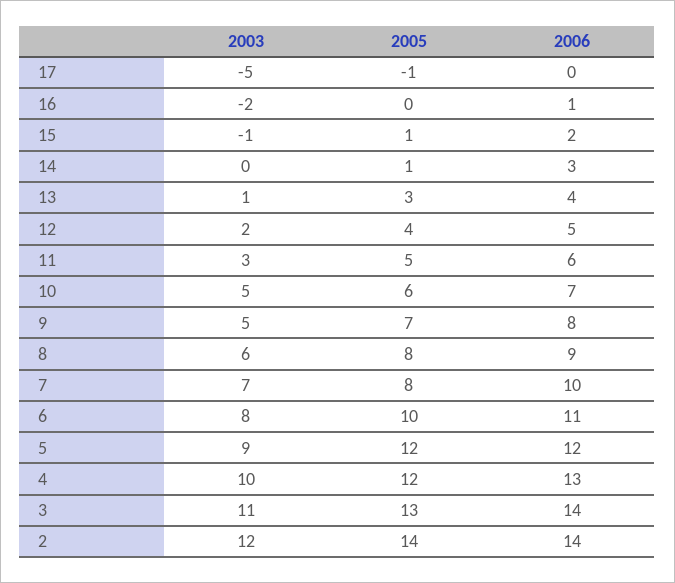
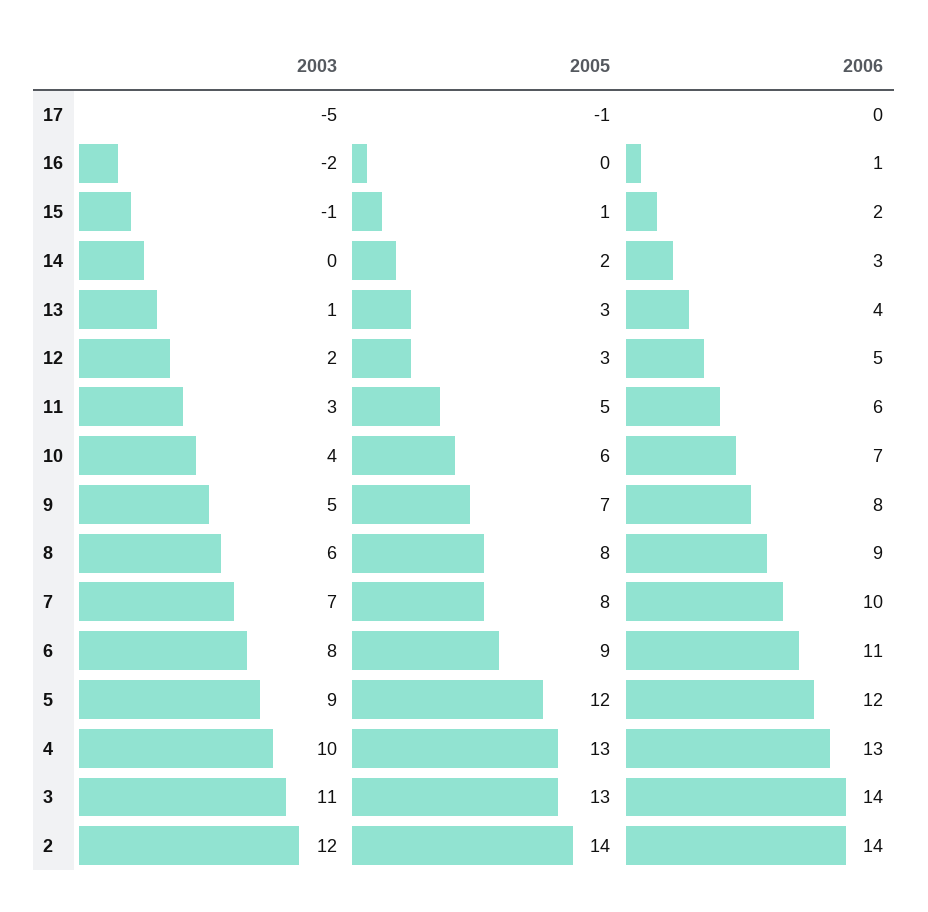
2005, 14: 1 -> 2
2005, 12: 4 -> 3
2003, 10: 5 -> 4
2005, 6: 10 -> 9
2005, 4: 12 -> 13

